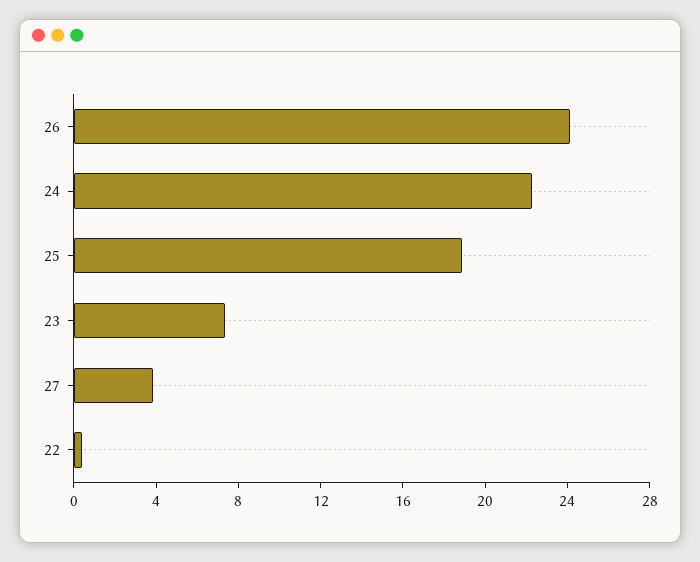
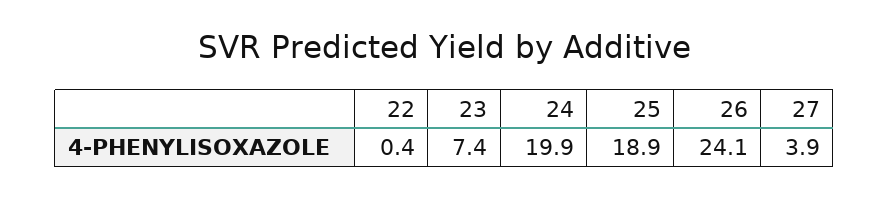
24: 22 -> 19.9

